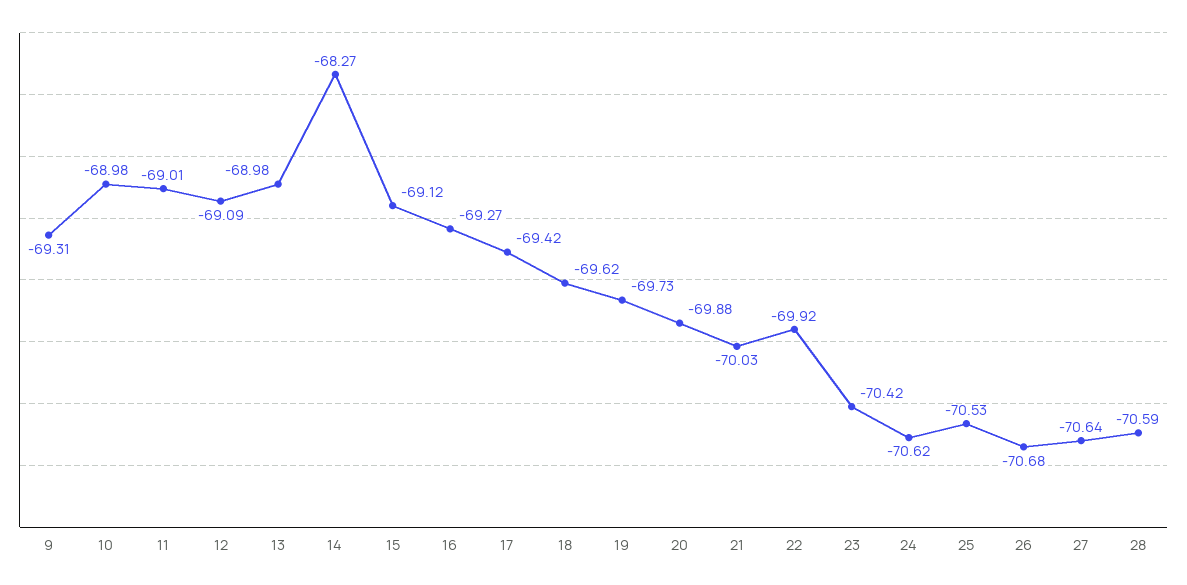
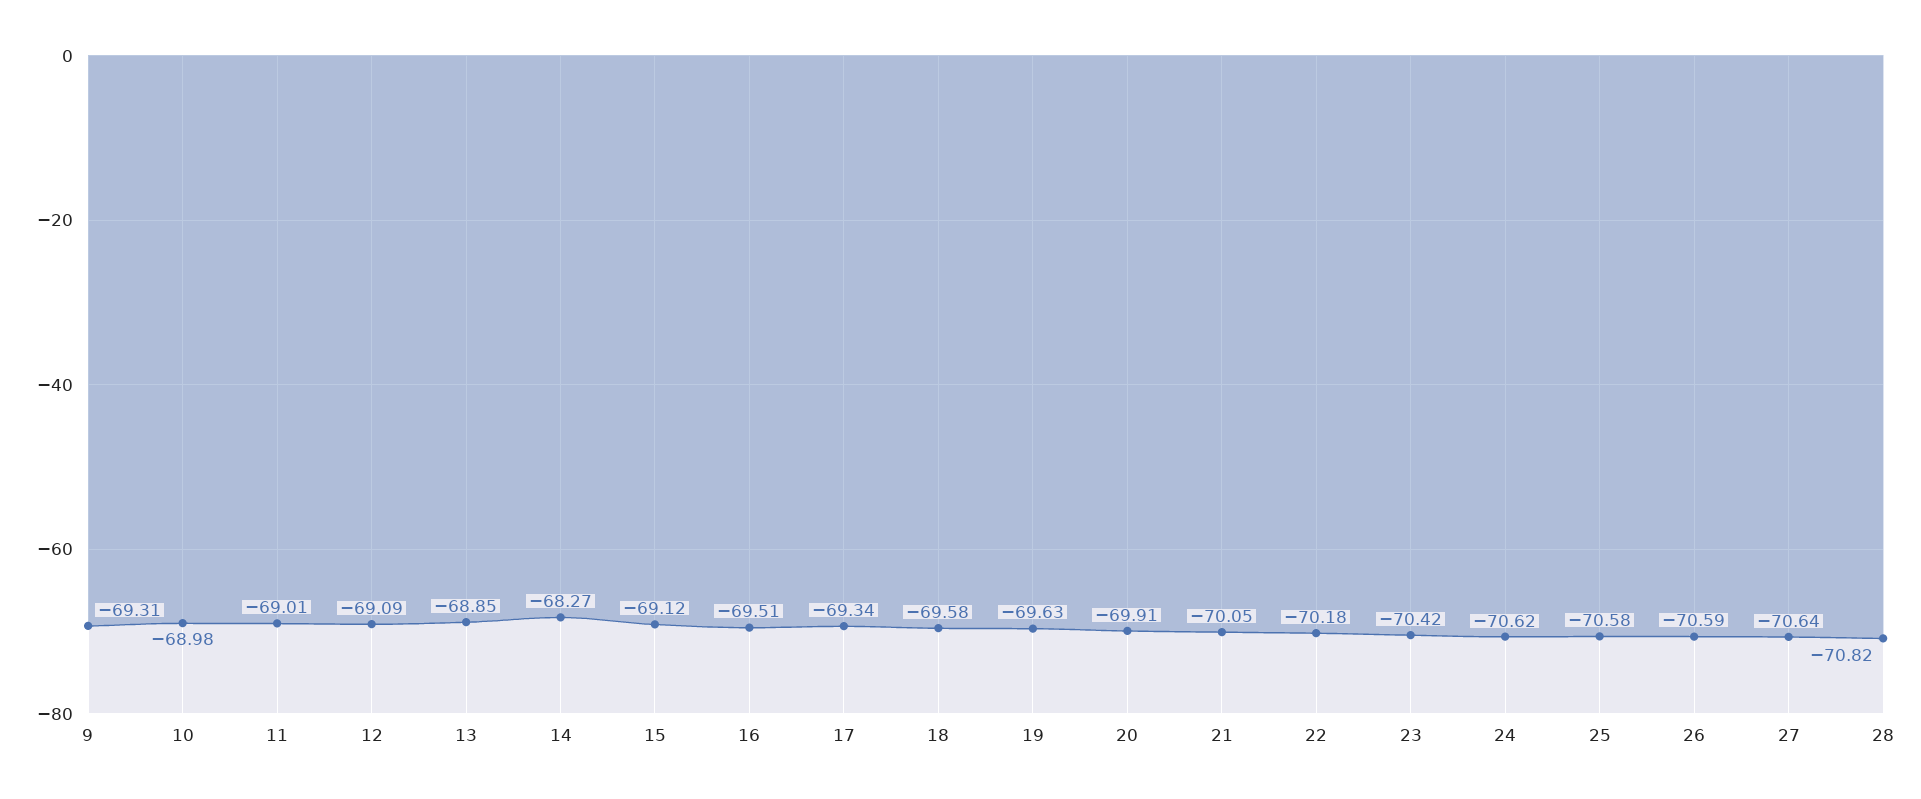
13: -68.98 -> -68.85
16: -69.27 -> -69.51
17: -69.42 -> -69.34
18: -69.62 -> -69.58
19: -69.73 -> -69.63
20: -69.88 -> -69.91
21: -70.03 -> -70.05
22: -69.92 -> -70.18
25: -70.53 -> -70.58
26: -70.68 -> -70.59
28: -70.59 -> -70.82

